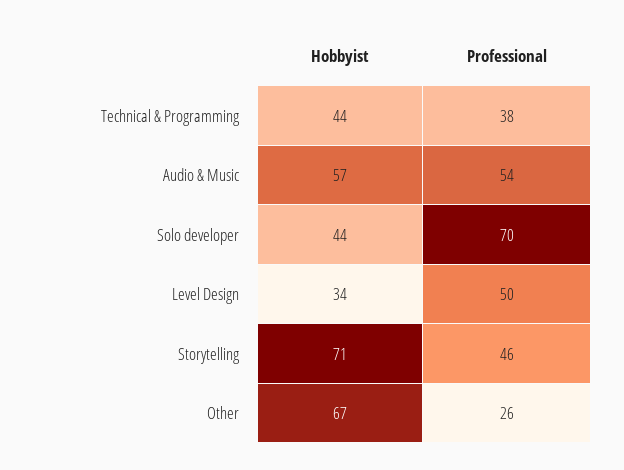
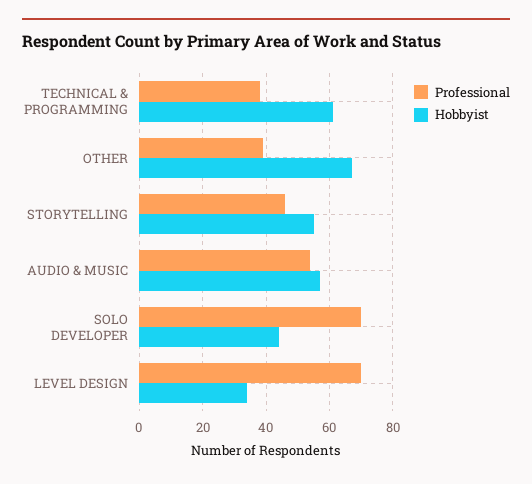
Hobbyist, Technical & Programming: 44 -> 60
Professional, Level Design: 50 -> 70
Hobbyist, Storytelling: 71 -> 55
Professional, Other: 26 -> 40

